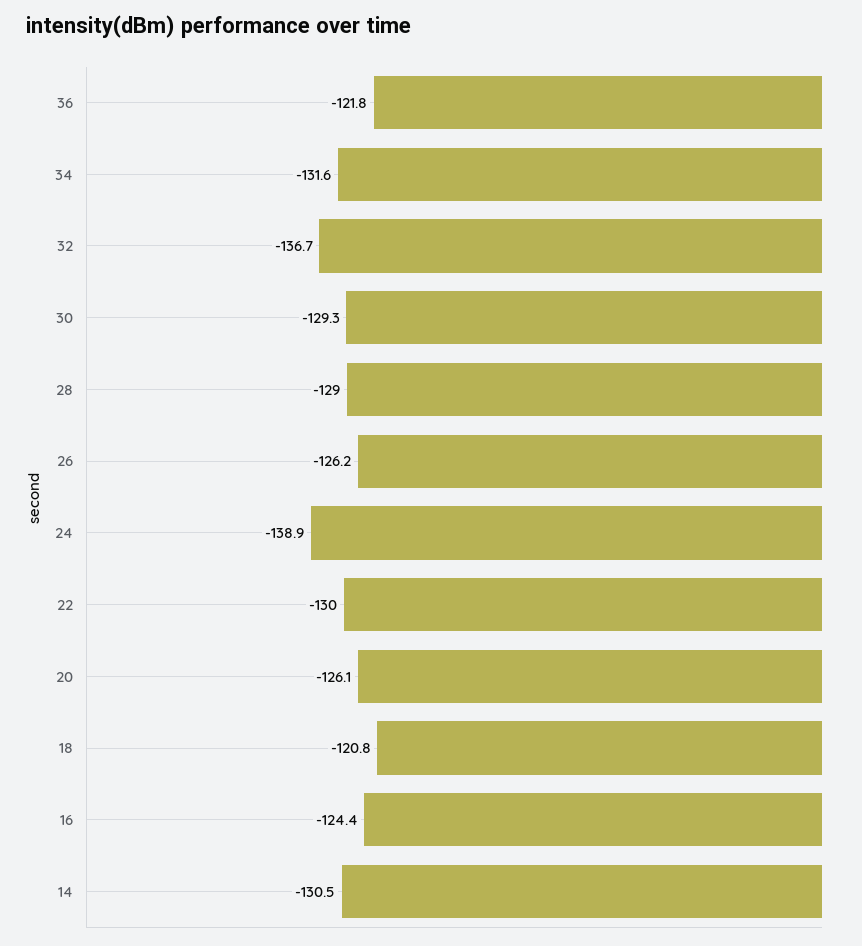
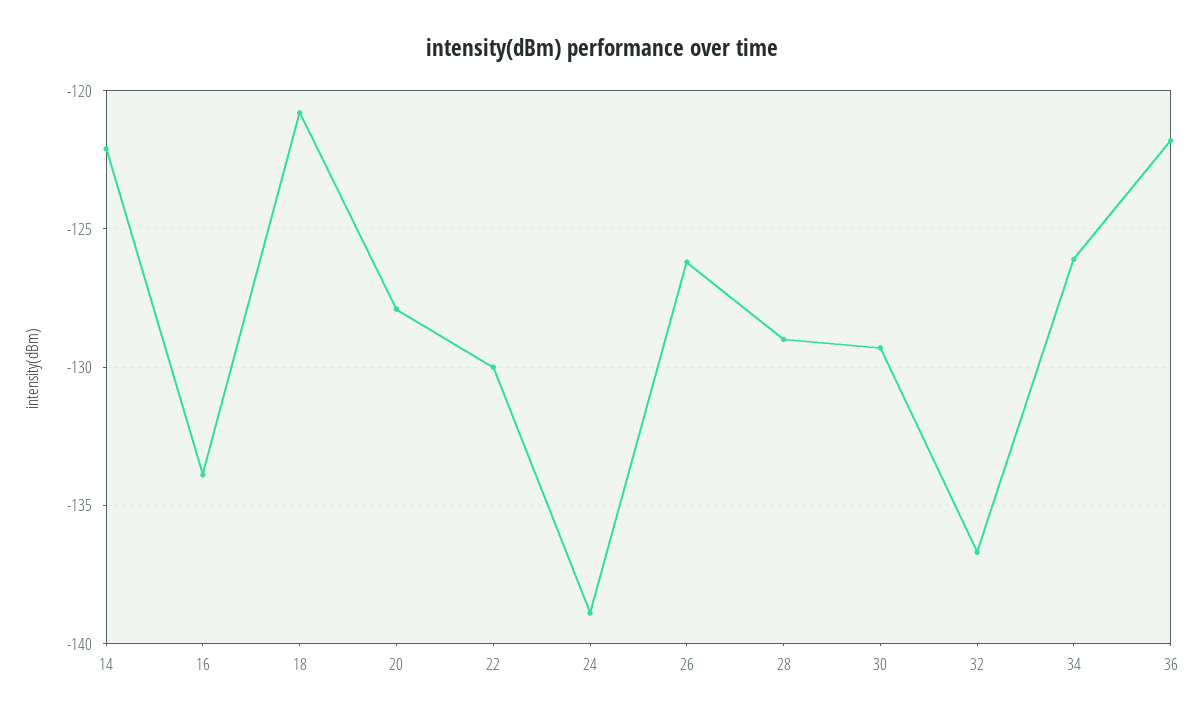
34: -131.6 -> -126
20: -126.1 -> -128
16: -124.4 -> -134
14: -130.5 -> -122

